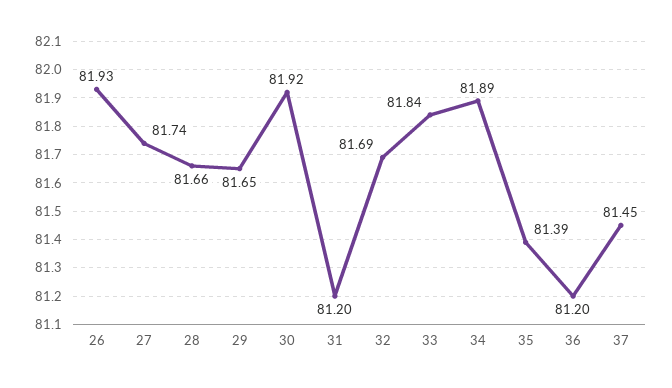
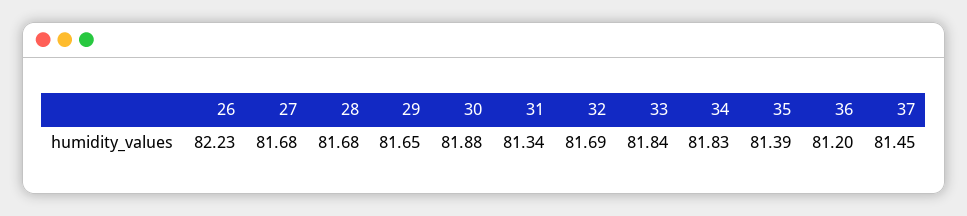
26: 81.93 -> 82.23
27: 81.74 -> 81.68
28: 81.66 -> 81.68
30: 81.92 -> 81.88
31: 81.2 -> 81.34
34: 81.89 -> 81.83

